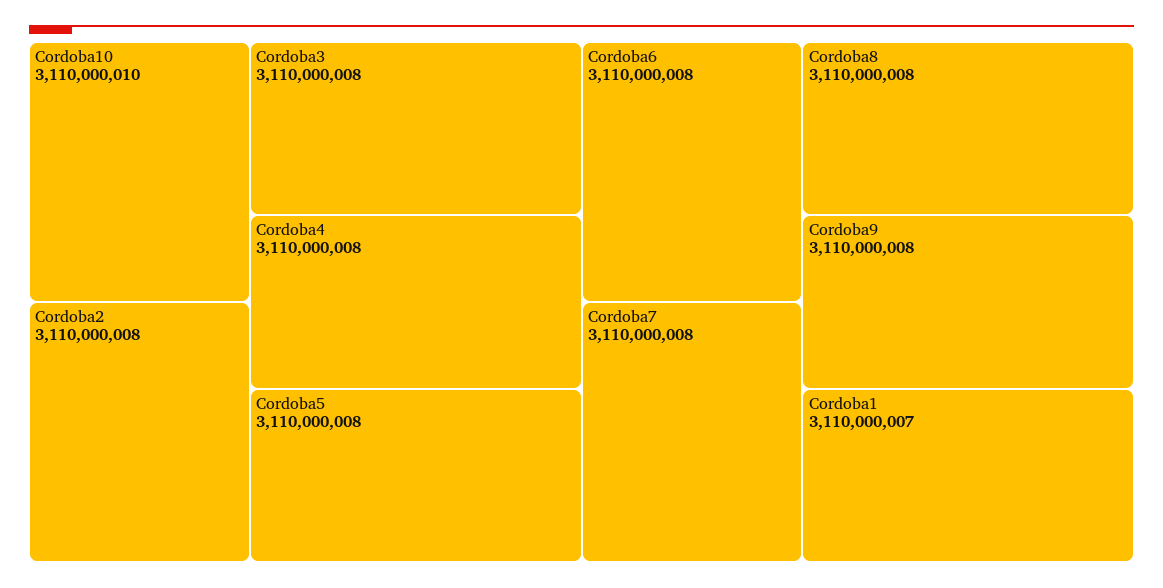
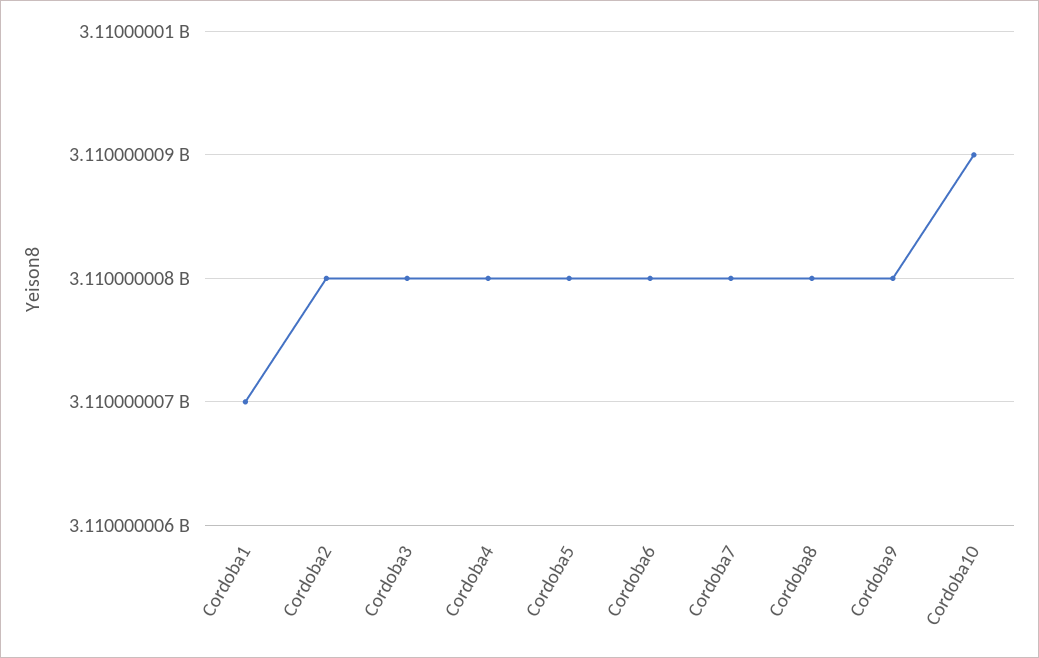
Cordoba10: 3110000010 -> 3110000009

